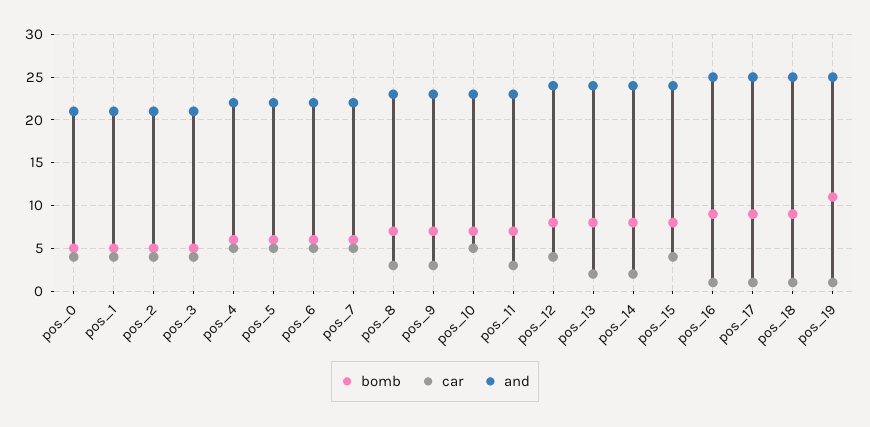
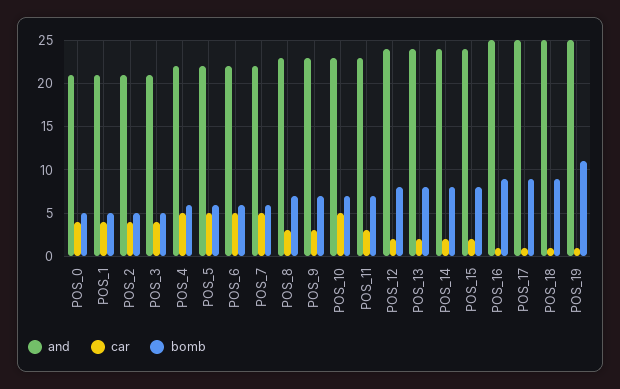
car, pos_12: 4 -> 2
car, pos_15: 4 -> 2

